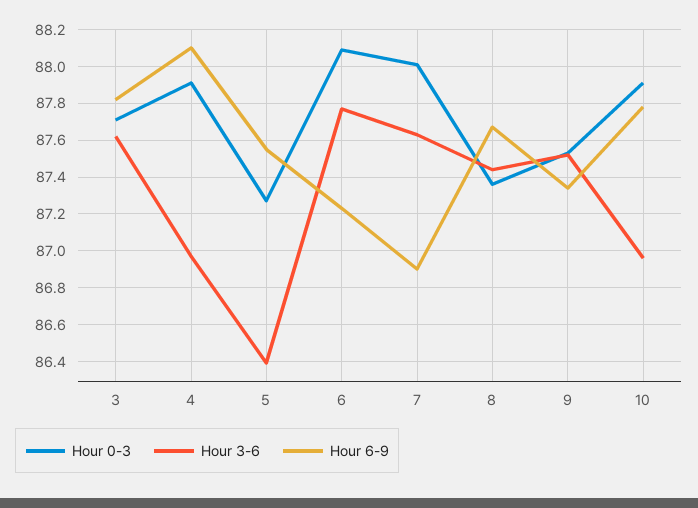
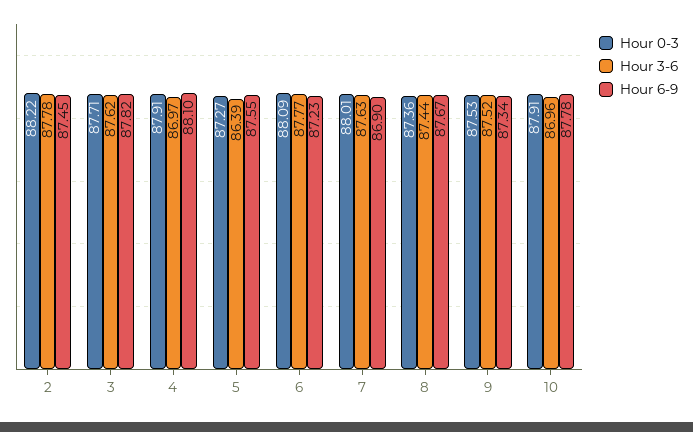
Hour 0-3, 2: none -> 88.22
Hour 3-6, 2: none -> 87.78
Hour 6-9, 2: none -> 87.45

